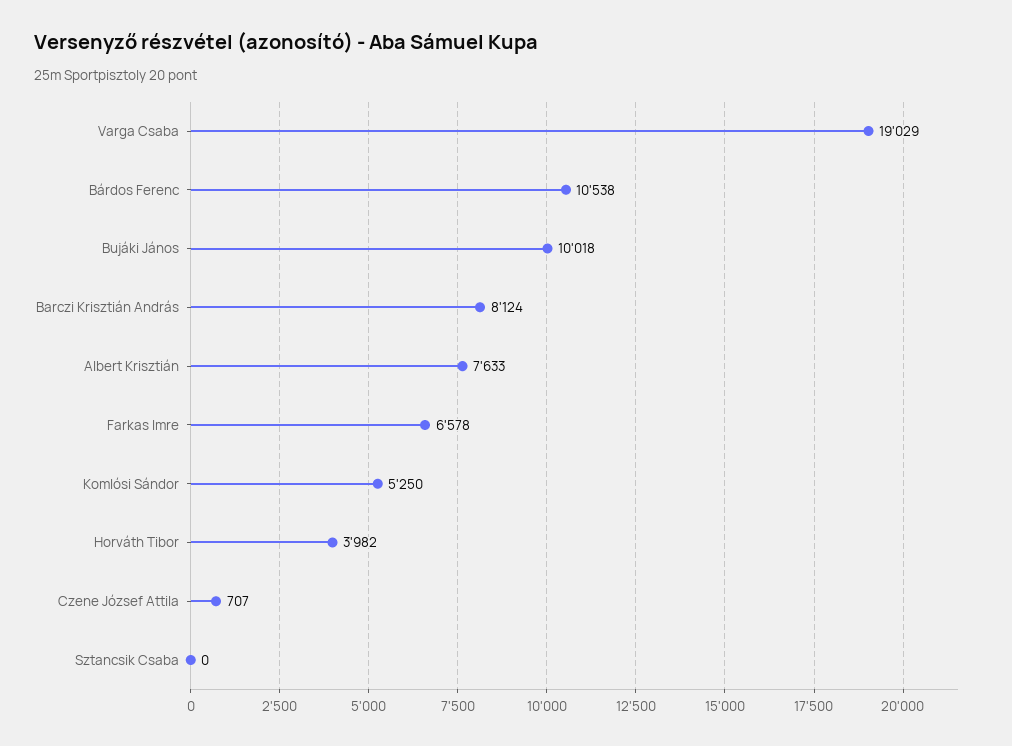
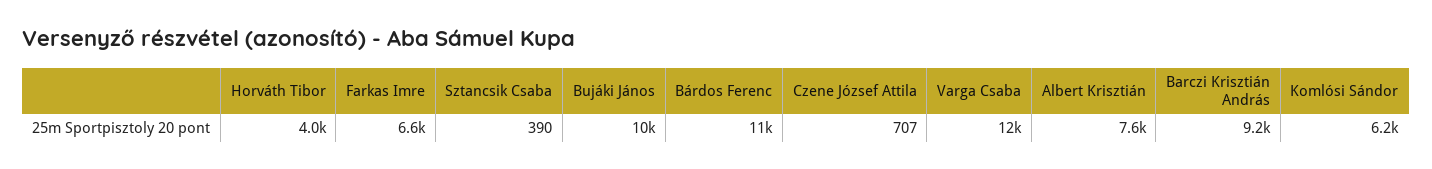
Varga Csaba: 19029 -> 12000
Barczi Krisztián András: 8124 -> 9200
Komlósi Sándor: 5250 -> 6200
Sztancsik Csaba: 0 -> 390

